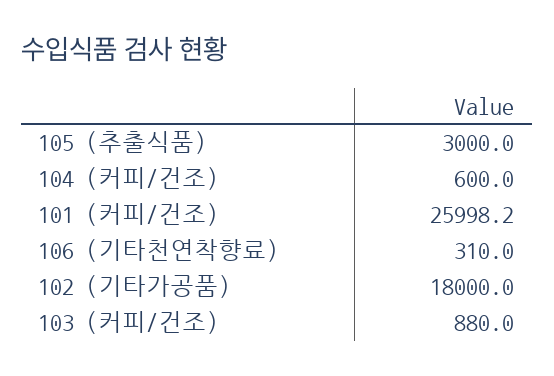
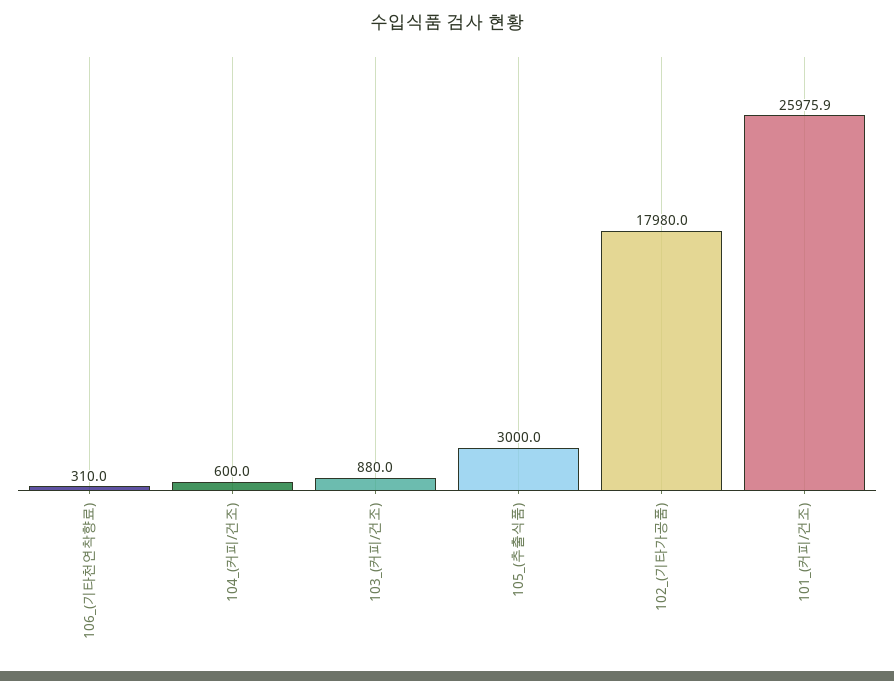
101 (커피/건조): 25998.2 -> 25975.9
102 (기타가공품): 18000 -> 17980

